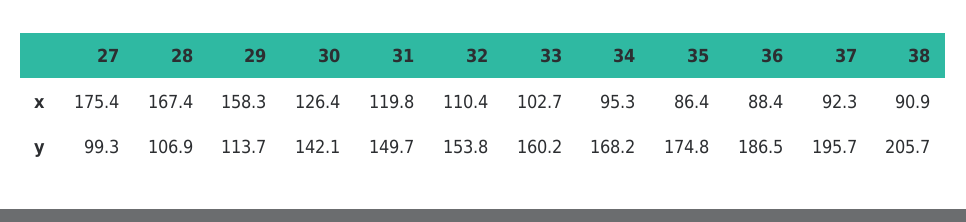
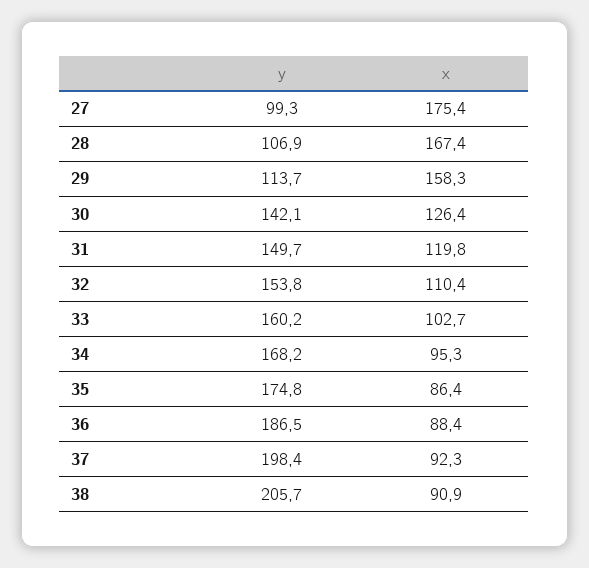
37, y: 195.7 -> 198.4

